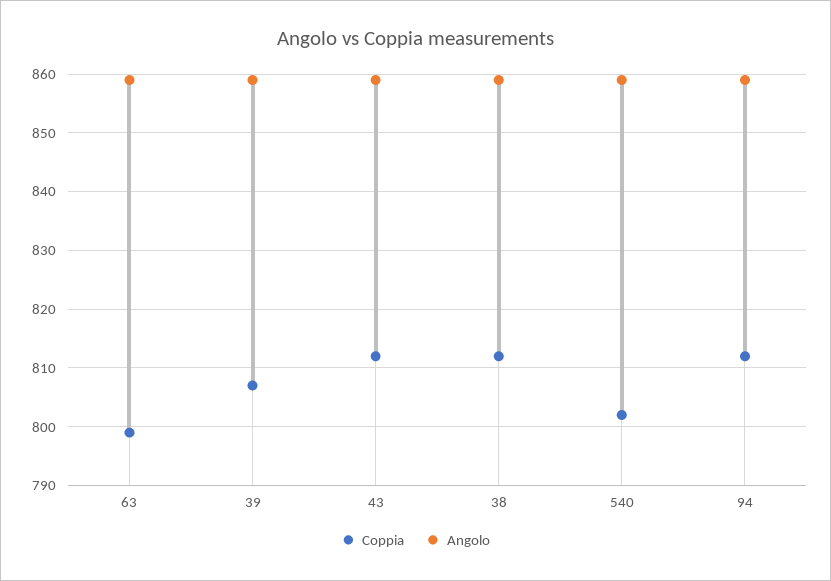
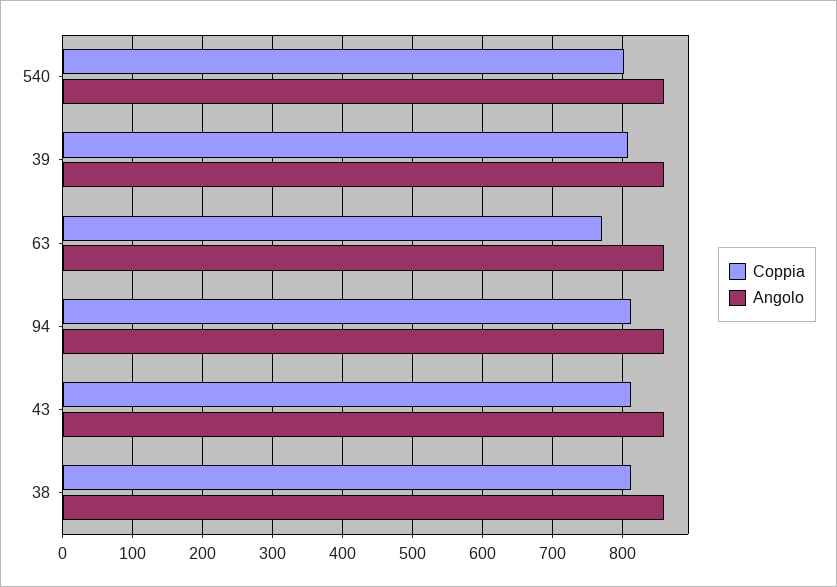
Coppia, 63: 800 -> 770

